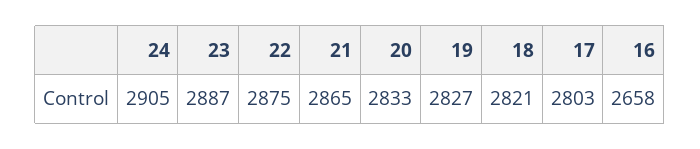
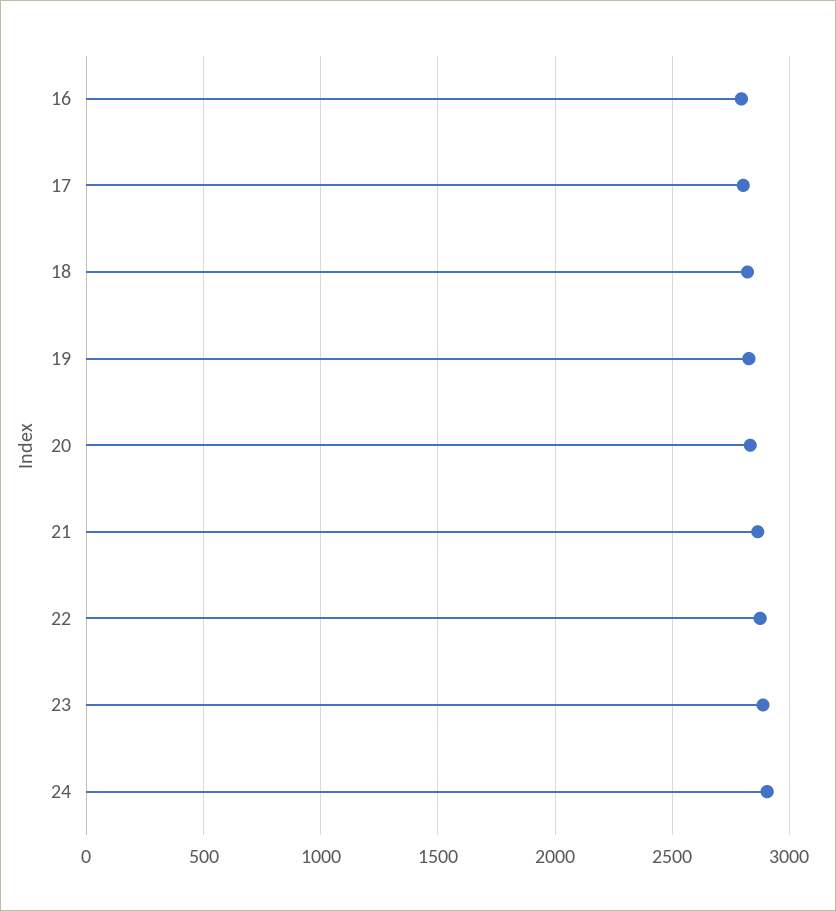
16: 2658 -> 2800

